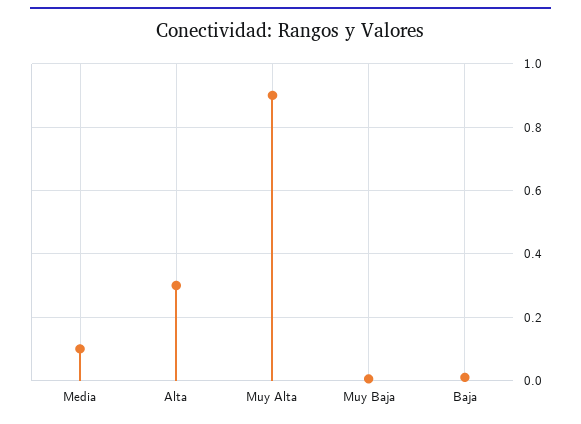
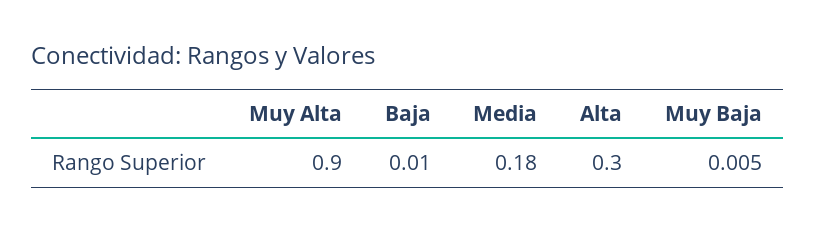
Media: 0.1 -> 0.18

